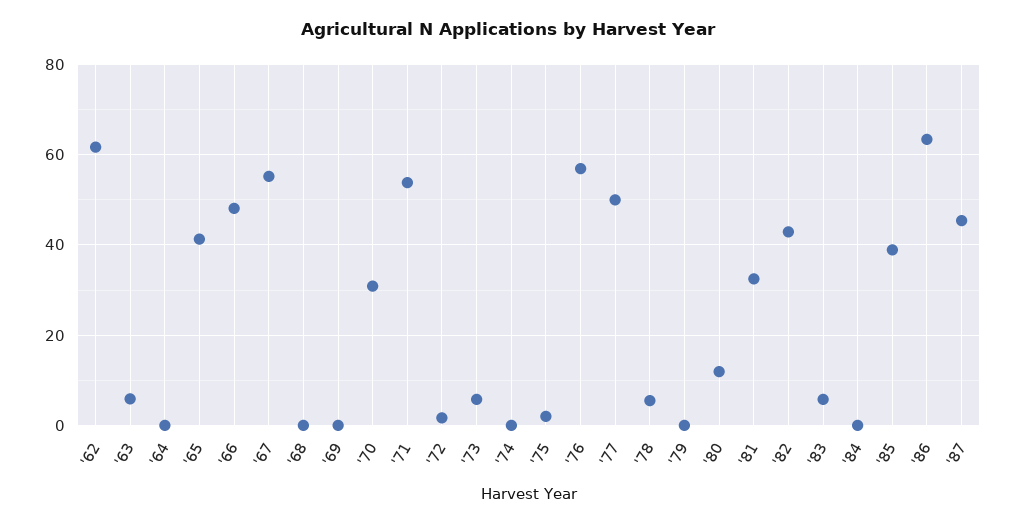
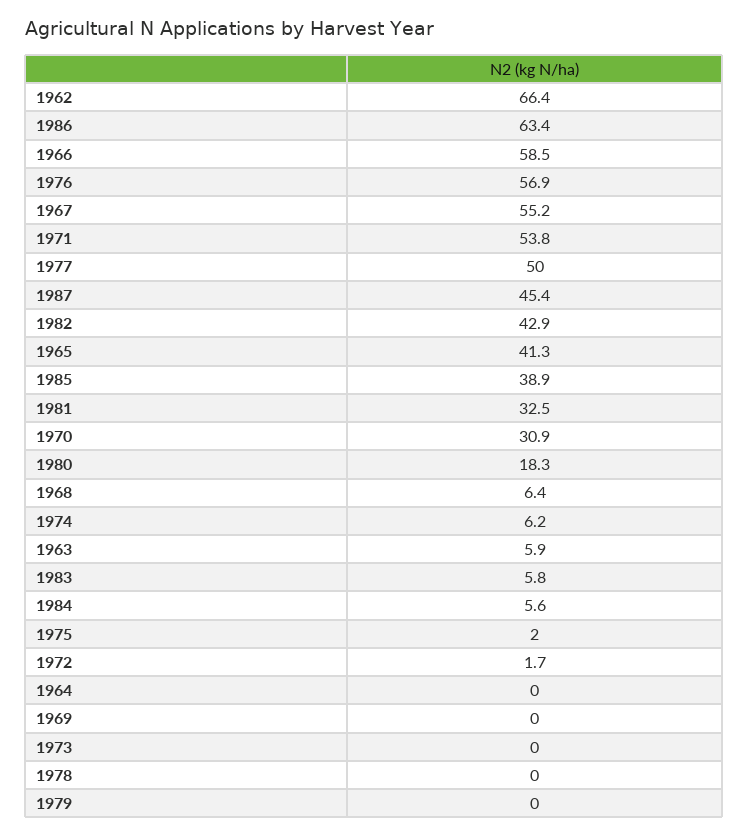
'62: 62 -> 66.4
'66: 48 -> 58.5
'68: 0 -> 6.4
'73: 6 -> 0
'74: 0 -> 6.2
'78: 6 -> 0
'80: 12 -> 18.3
'84: 0 -> 5.6

